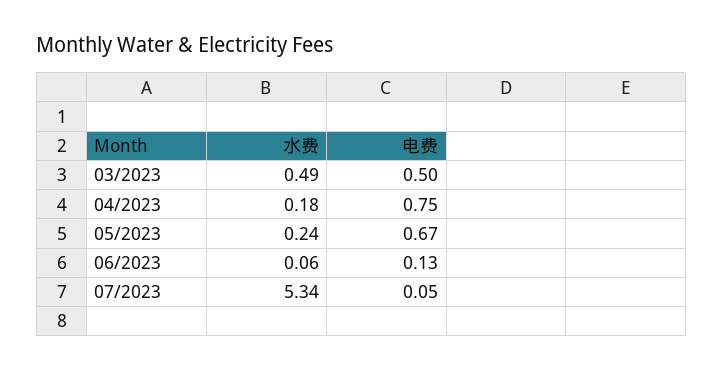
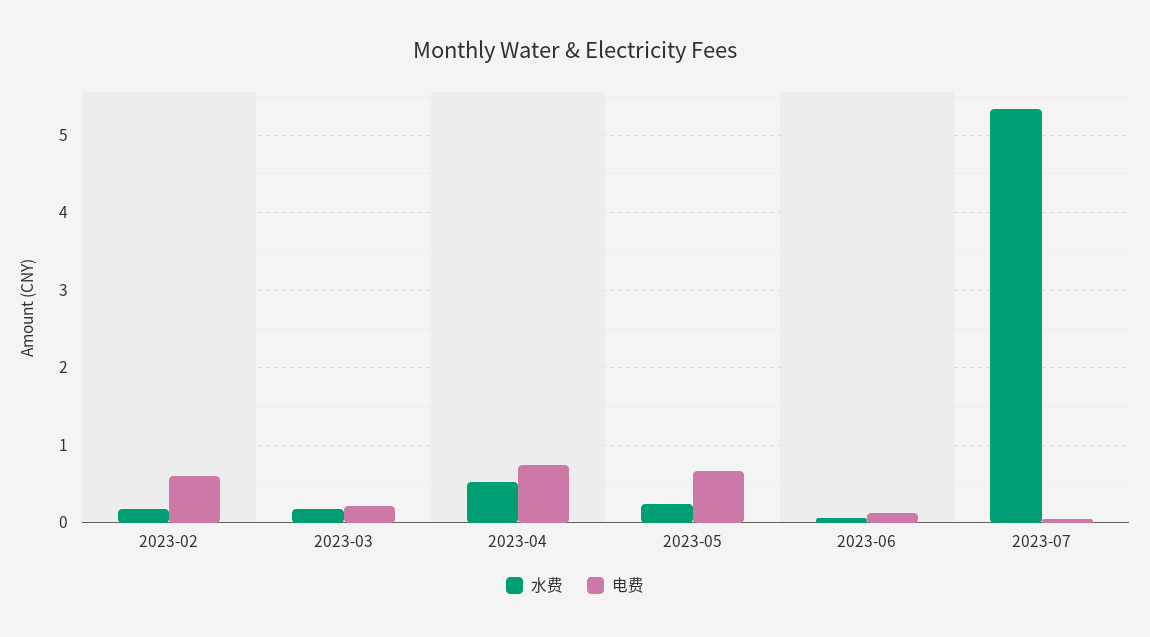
水费, 03/2023: 0.49 -> 0.2
电费, 03/2023: 0.5 -> 0.2
水费, 04/2023: 0.18 -> 0.5
水费, 2023-02: none -> 0.2
电费, 2023-02: none -> 0.6

